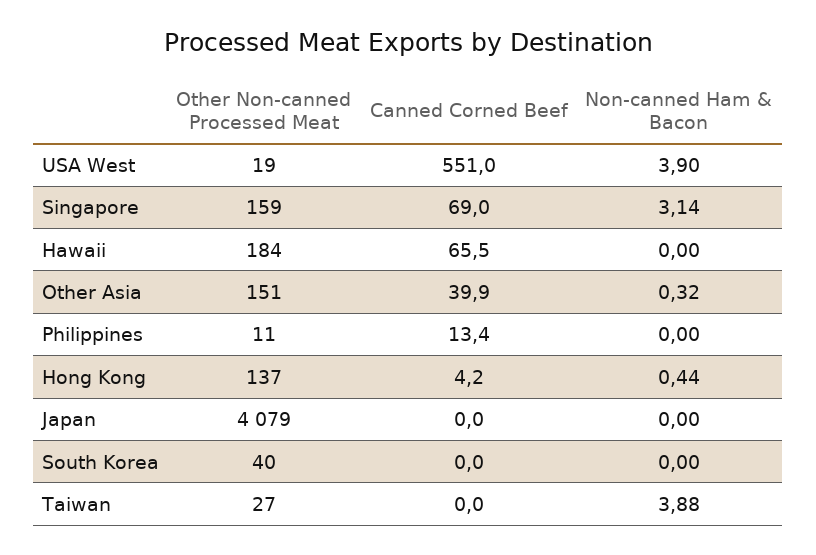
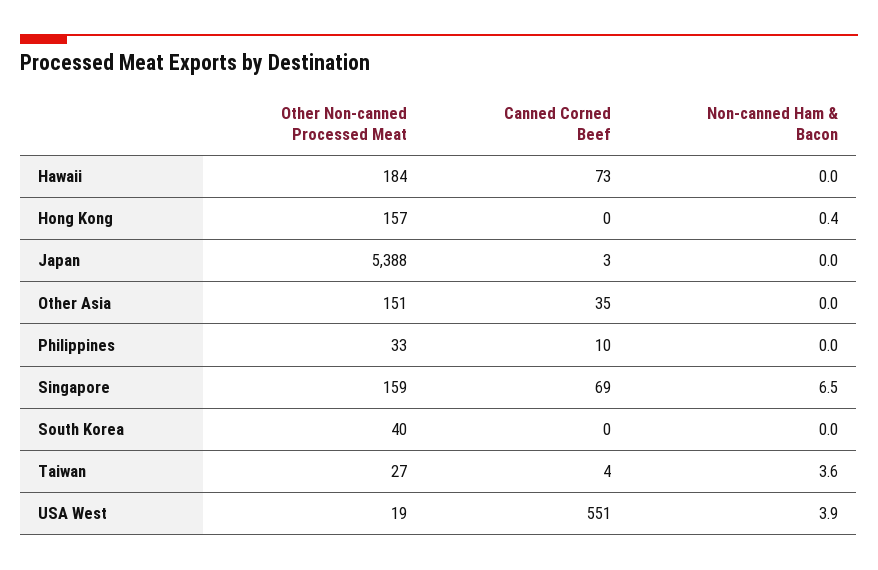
Non-canned Ham & Bacon, Singapore: 3.14 -> 6.5
Canned Corned Beef, Hawaii: 65.5 -> 73
Canned Corned Beef, Other Asia: 39.9 -> 35
Non-canned Ham & Bacon, Other Asia: 0.32 -> 0
Other Non-canned Processed Meat, Philippines: 11 -> 33
Canned Corned Beef, Philippines: 13.4 -> 10
Other Non-canned Processed Meat, Hong Kong: 137 -> 157
Canned Corned Beef, Hong Kong: 4.2 -> 0
Other Non-canned Processed Meat, Japan: 4079 -> 5388
Canned Corned Beef, Japan: 0 -> 3
Canned Corned Beef, Taiwan: 0 -> 4
Non-canned Ham & Bacon, Taiwan: 3.88 -> 3.6

